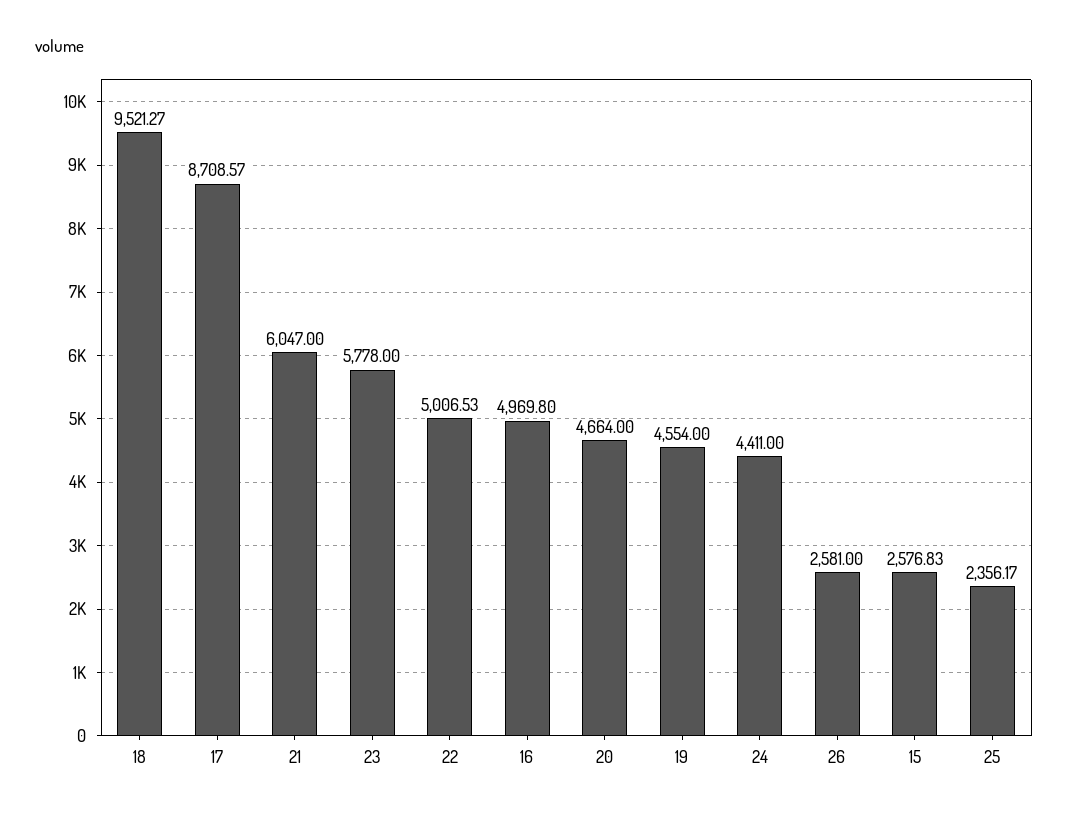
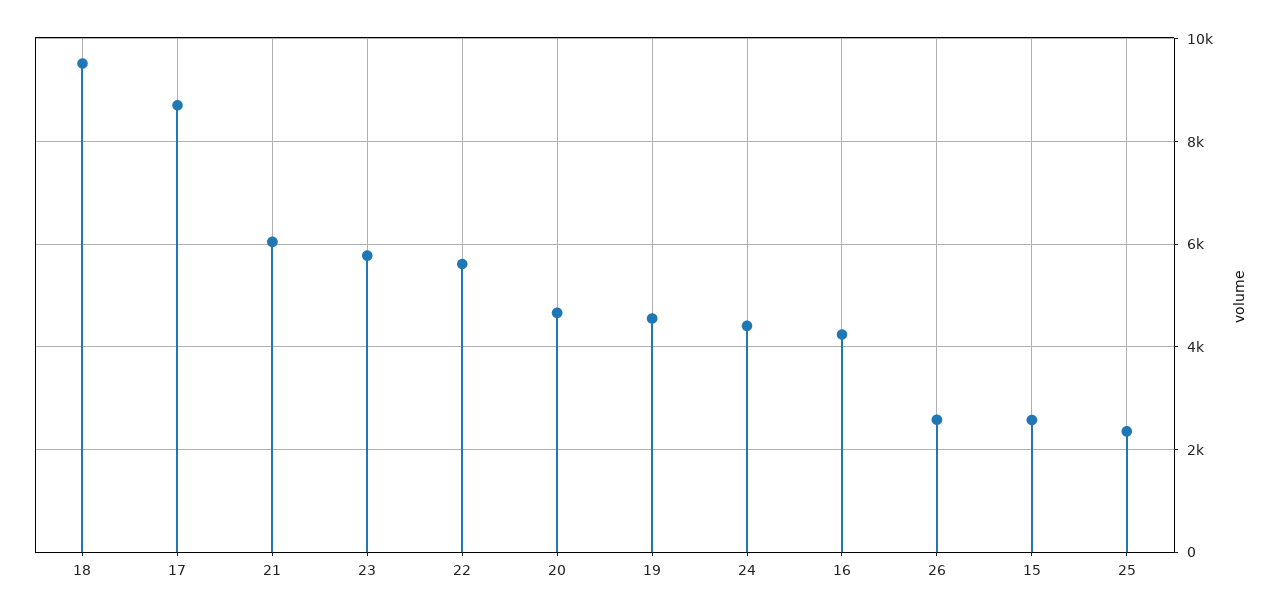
22: 5006.53 -> 5600
16: 4969.8 -> 4200

